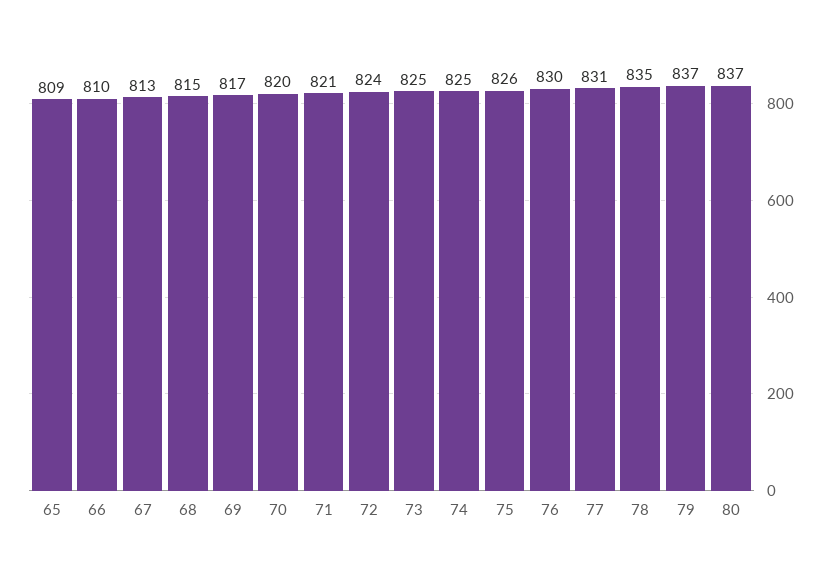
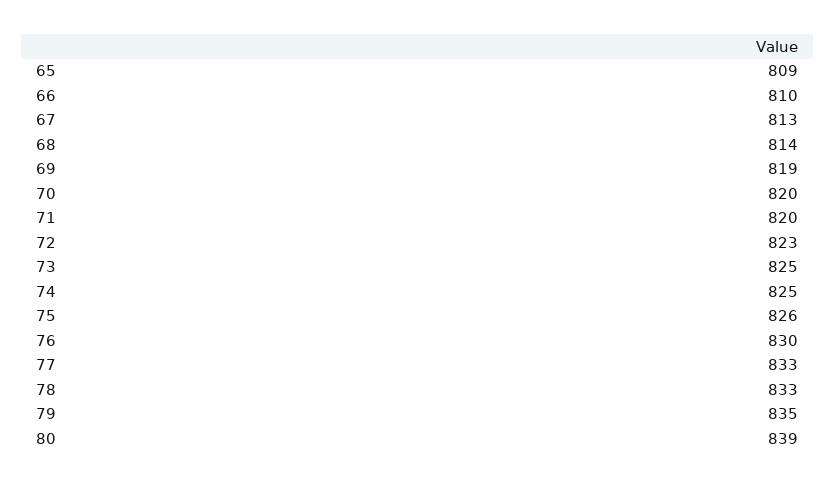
68: 815 -> 814
69: 817 -> 819
71: 821 -> 820
72: 824 -> 823
77: 831 -> 833
78: 835 -> 833
79: 837 -> 835
80: 837 -> 839

